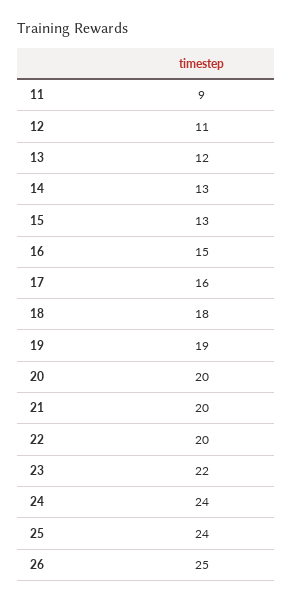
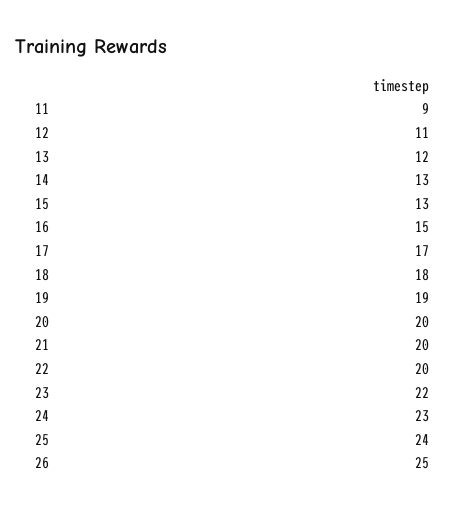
17: 16 -> 17
24: 24 -> 23

